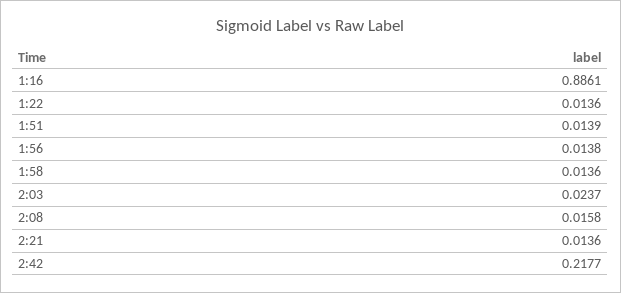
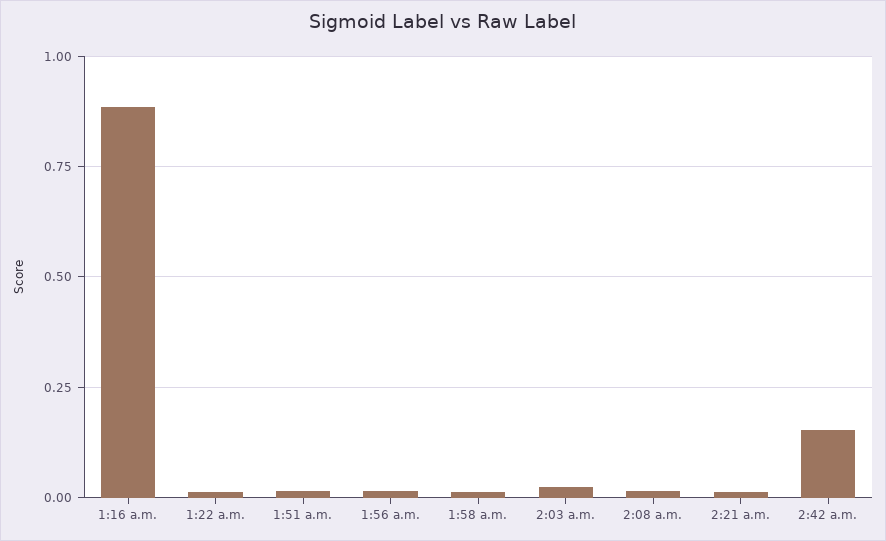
2:42: 0.2177 -> 0.15

